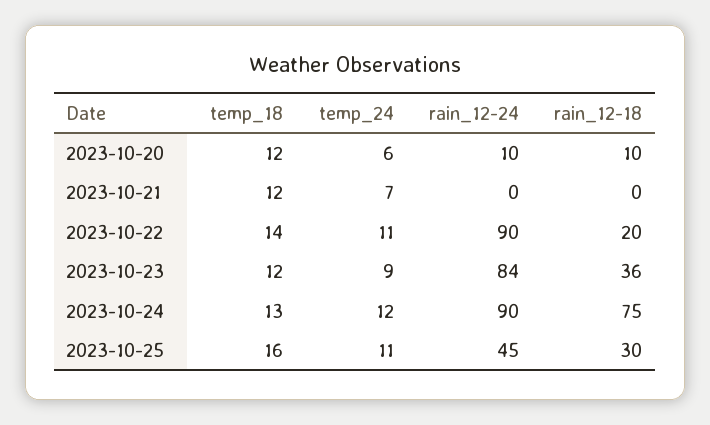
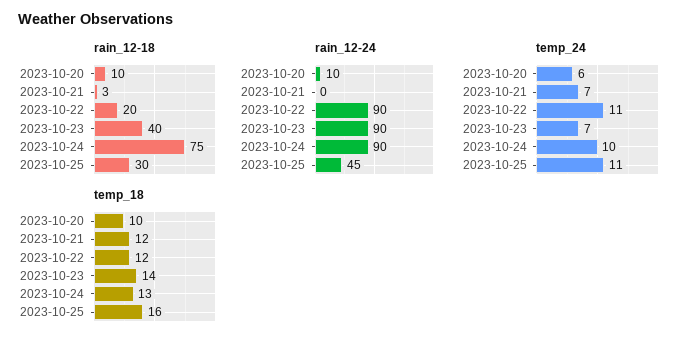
temp_18, 2023-10-20: 12 -> 10
rain_12-18, 2023-10-21: 0 -> 3
temp_18, 2023-10-22: 14 -> 12
temp_18, 2023-10-23: 12 -> 14
temp_24, 2023-10-23: 9 -> 7
rain_12-24, 2023-10-23: 84 -> 90
rain_12-18, 2023-10-23: 36 -> 40
temp_24, 2023-10-24: 12 -> 10

